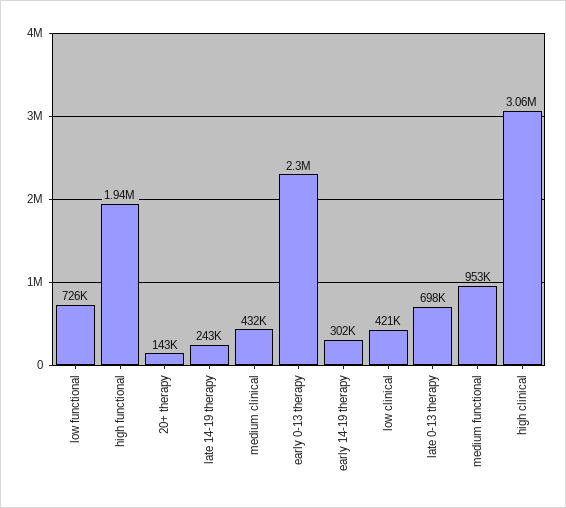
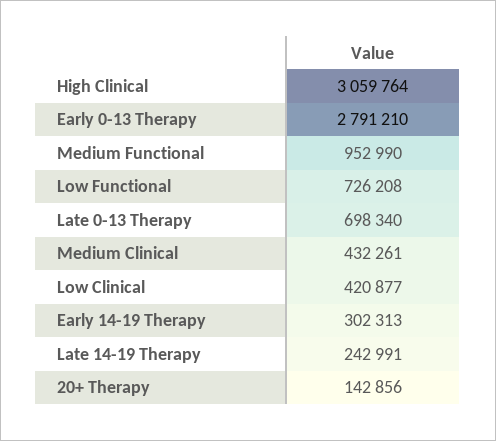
high functional: 1940000 -> none
early 0-13 therapy: 2300000 -> 2791210

